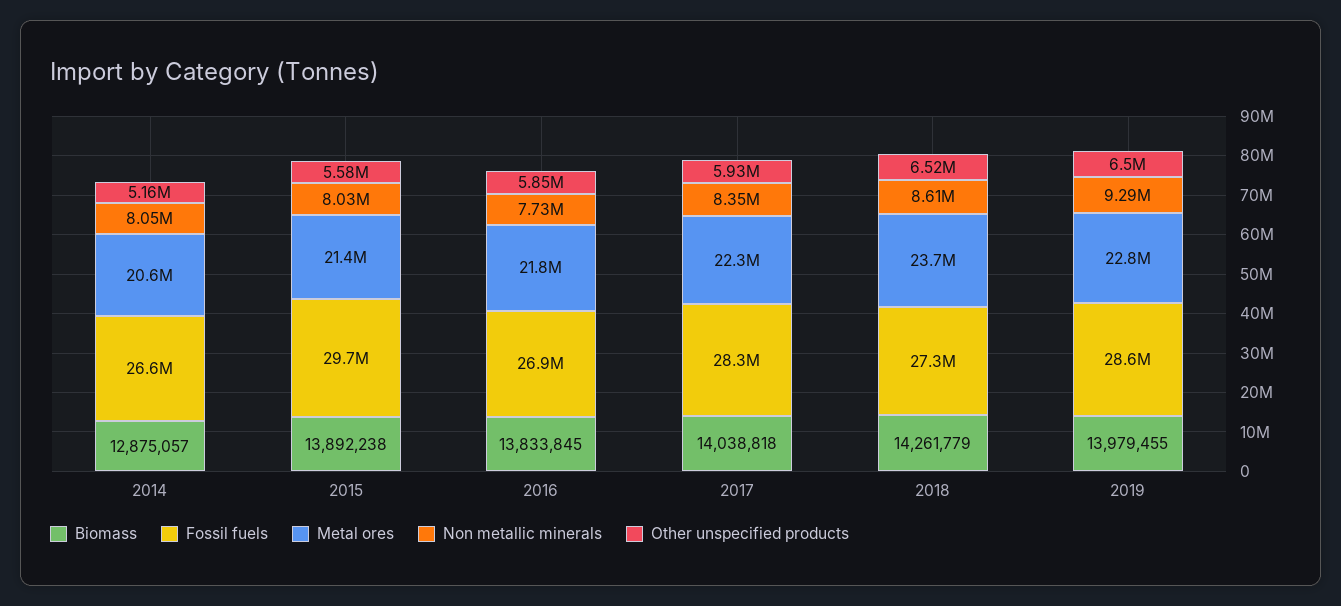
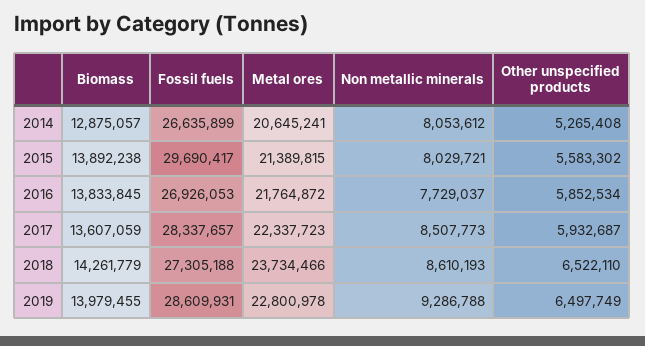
Other unspecified products, 2014: 5160000 -> 5265408
Biomass, 2017: 14038818 -> 13607059
Non metallic minerals, 2017: 8350000 -> 8507773

